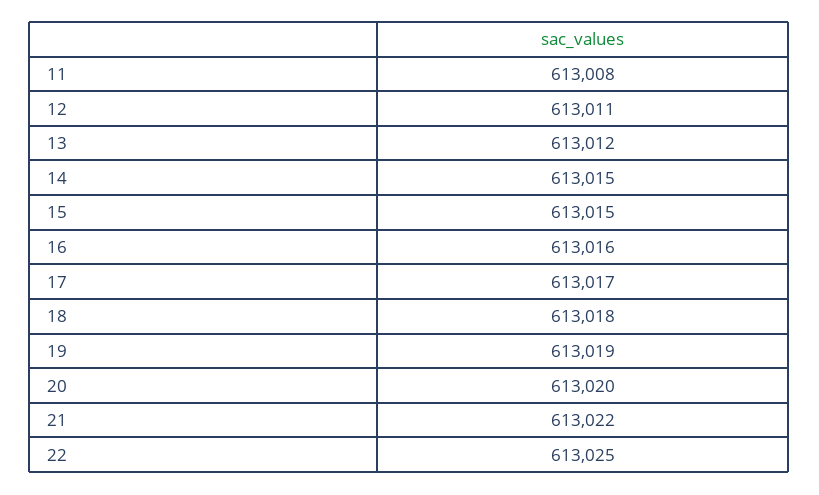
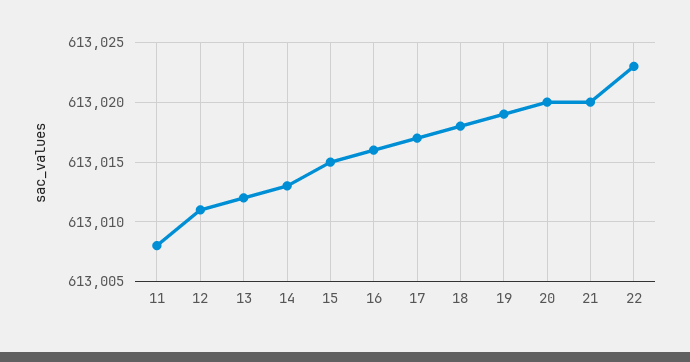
14: 613015 -> 613013
21: 613022 -> 613020
22: 613025 -> 613023

